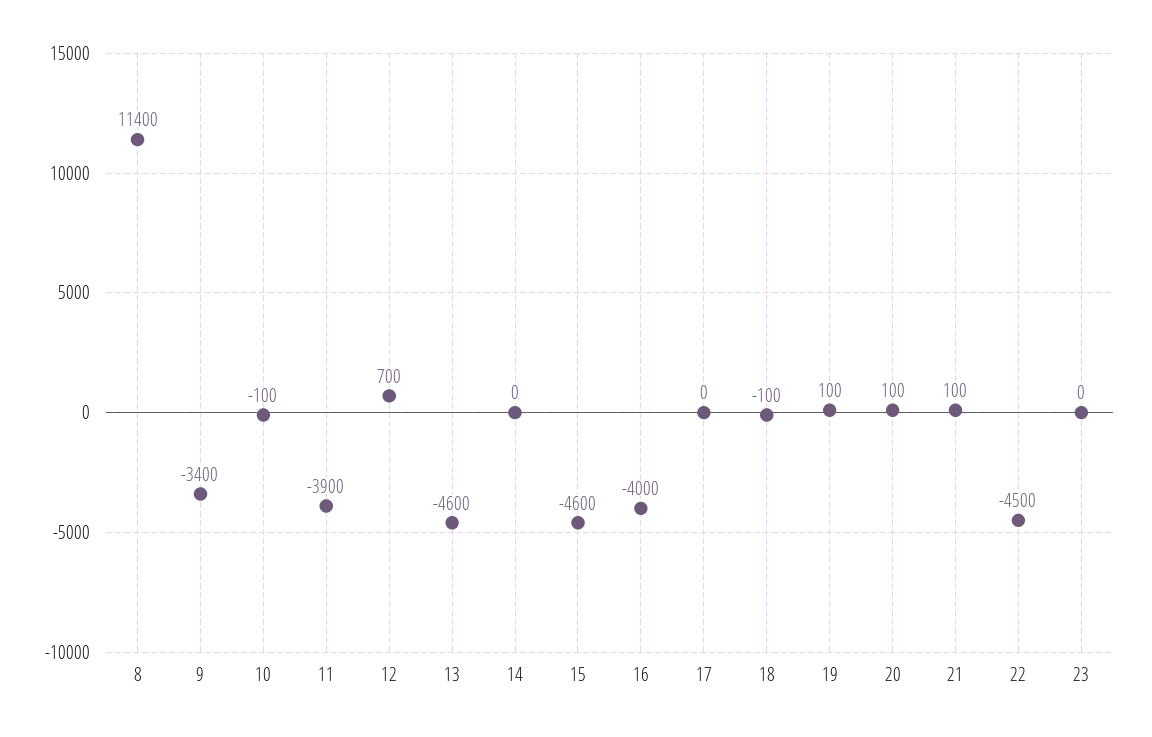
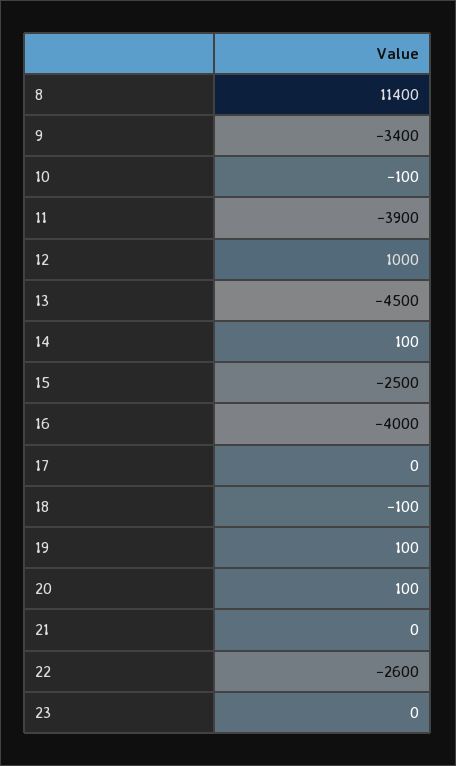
12: 700 -> 1000
13: -4600 -> -4500
14: 0 -> 100
15: -4600 -> -2500
21: 100 -> 0
22: -4500 -> -2600

